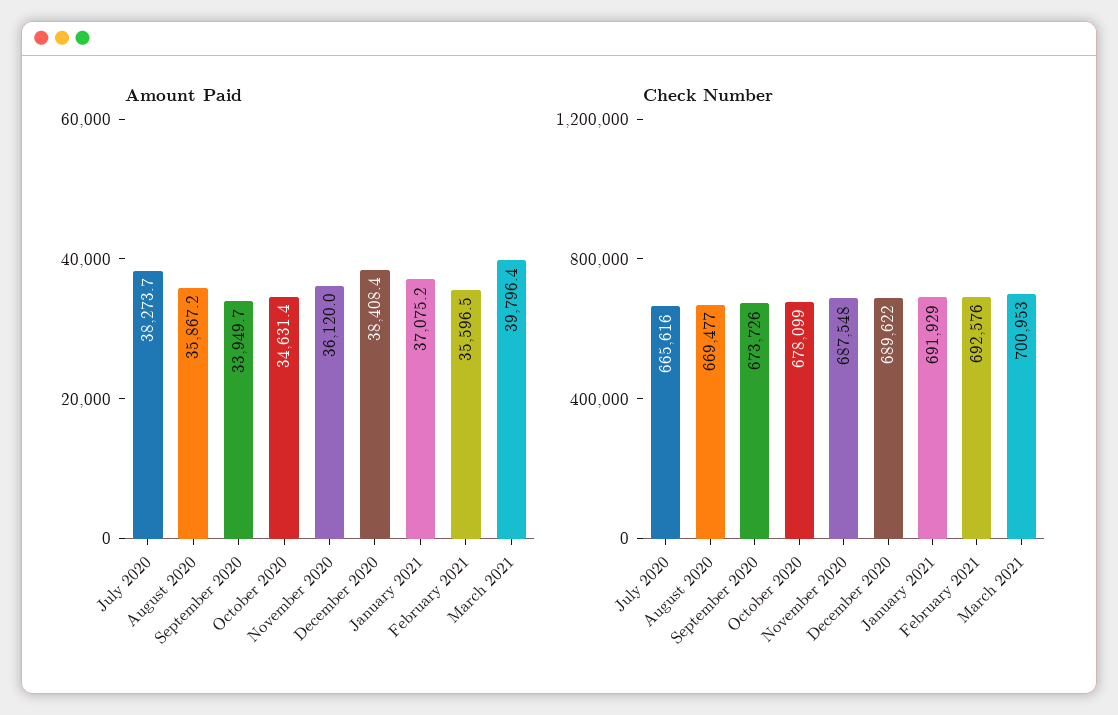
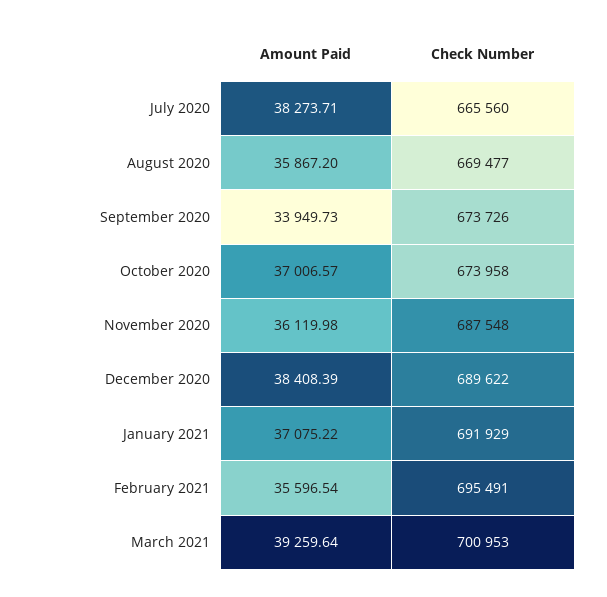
Amount Paid, October 2020: 34631.4 -> 37006.57
Amount Paid, March 2021: 39796.4 -> 39259.64
Check Number, July 2020: 665616 -> 665560
Check Number, October 2020: 678099 -> 673958
Check Number, February 2021: 692576 -> 695491

